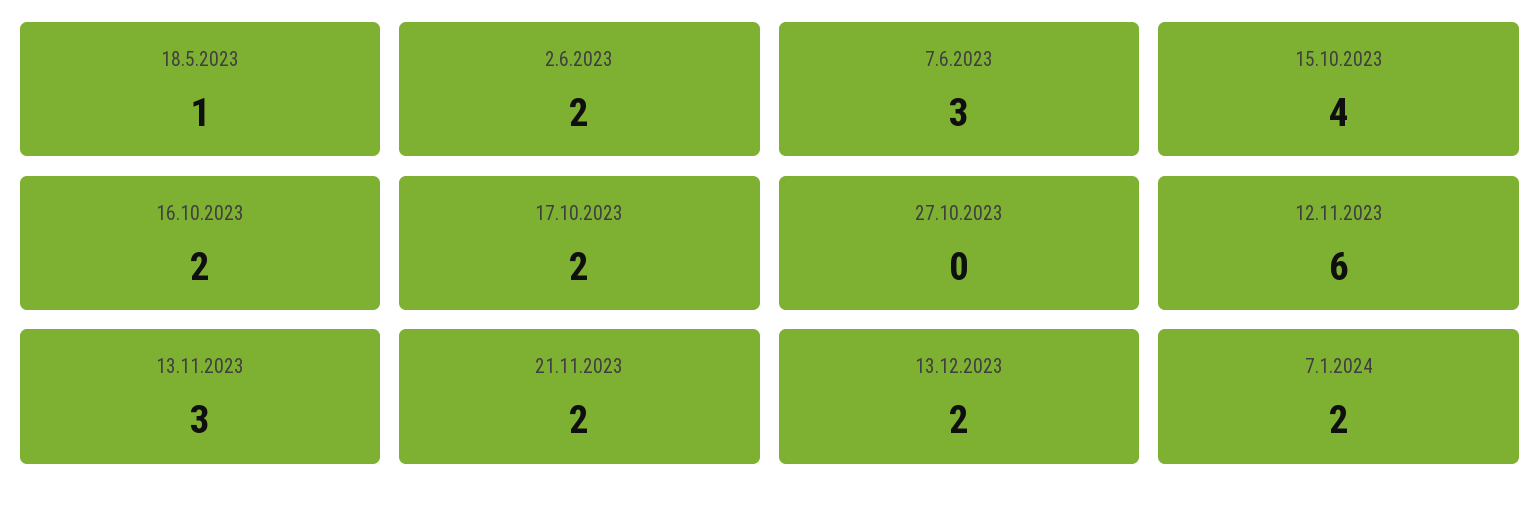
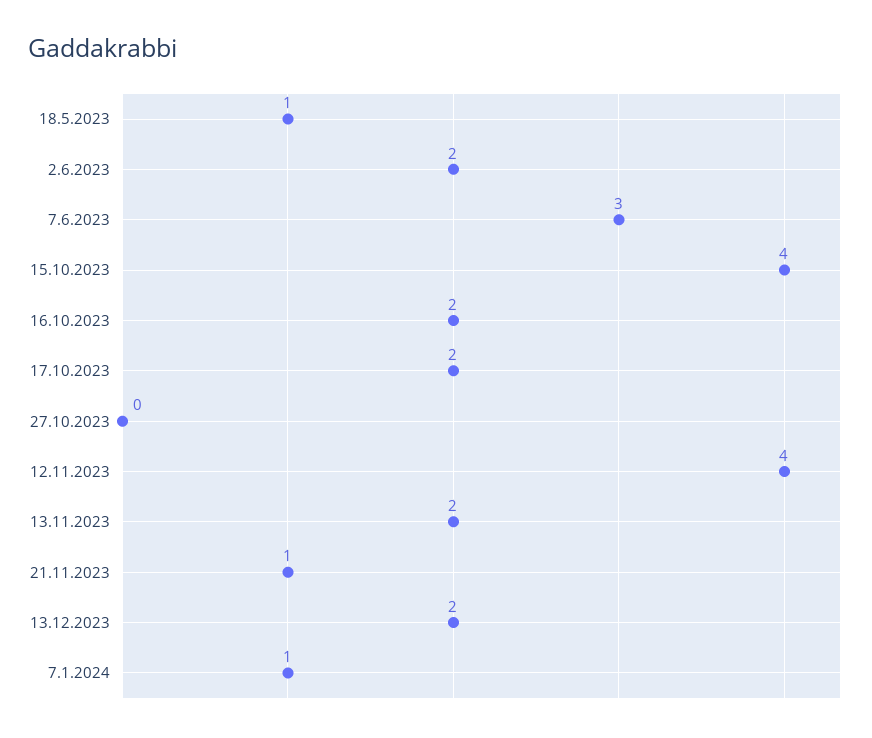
12.11.2023: 6 -> 4
13.11.2023: 3 -> 2
21.11.2023: 2 -> 1
7.1.2024: 2 -> 1

